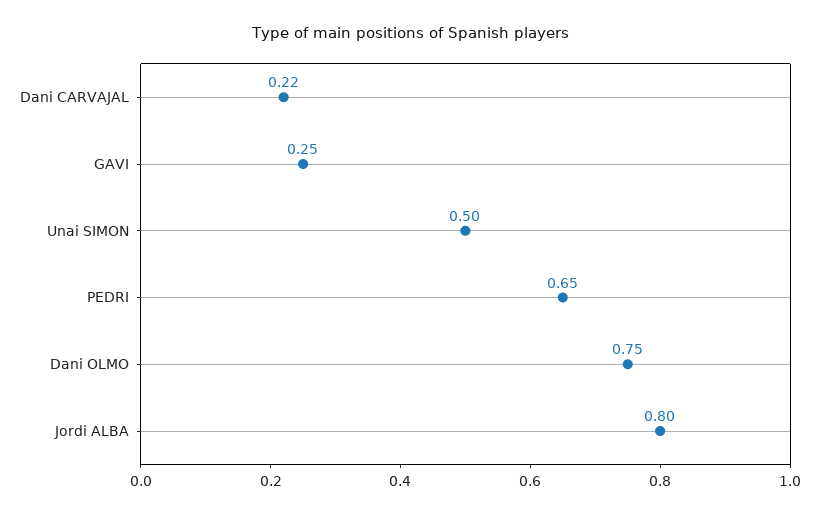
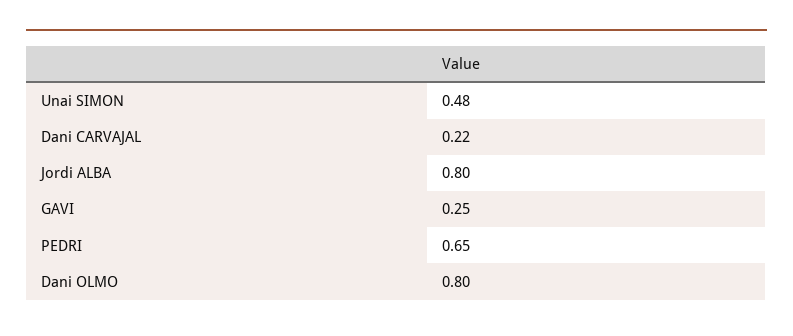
Unai SIMON: 0.5 -> 0.48
Dani OLMO: 0.75 -> 0.8

